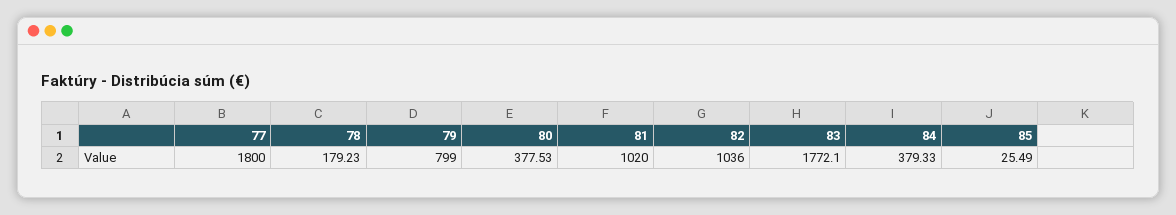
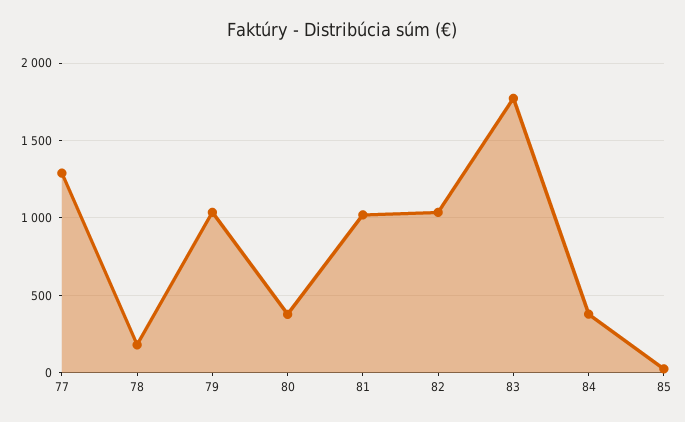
77: 1800 -> 1300
79: 799 -> 1050

